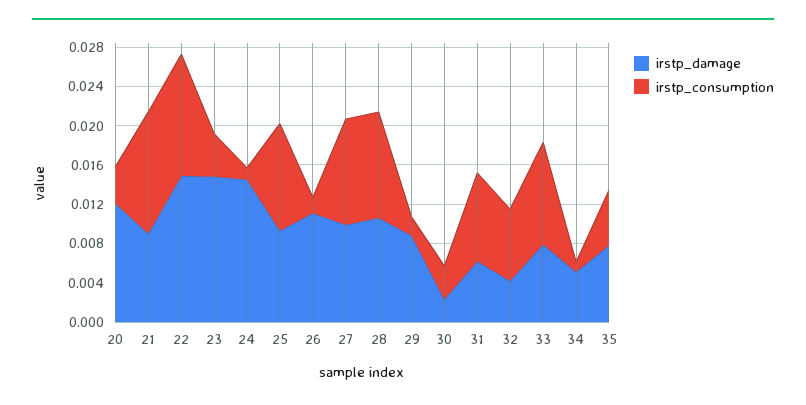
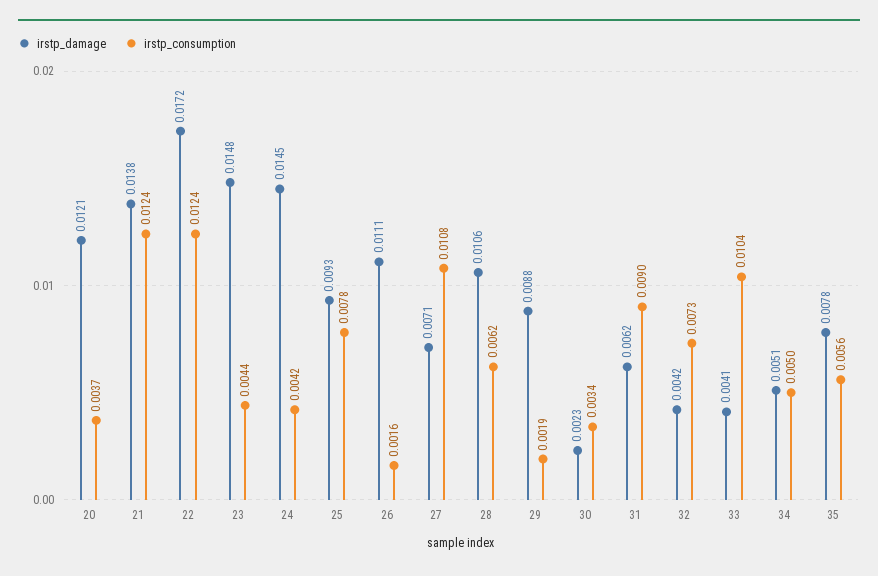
irstp_damage, 21: 0.009 -> 0.0138
irstp_damage, 22: 0.015 -> 0.0172
irstp_consumption, 24: 0.001 -> 0.0042
irstp_consumption, 25: 0.011 -> 0.0078
irstp_damage, 27: 0.01 -> 0.0071
irstp_consumption, 28: 0.011 -> 0.0062
irstp_damage, 33: 0.008 -> 0.0041
irstp_consumption, 34: 0.001 -> 0.005

